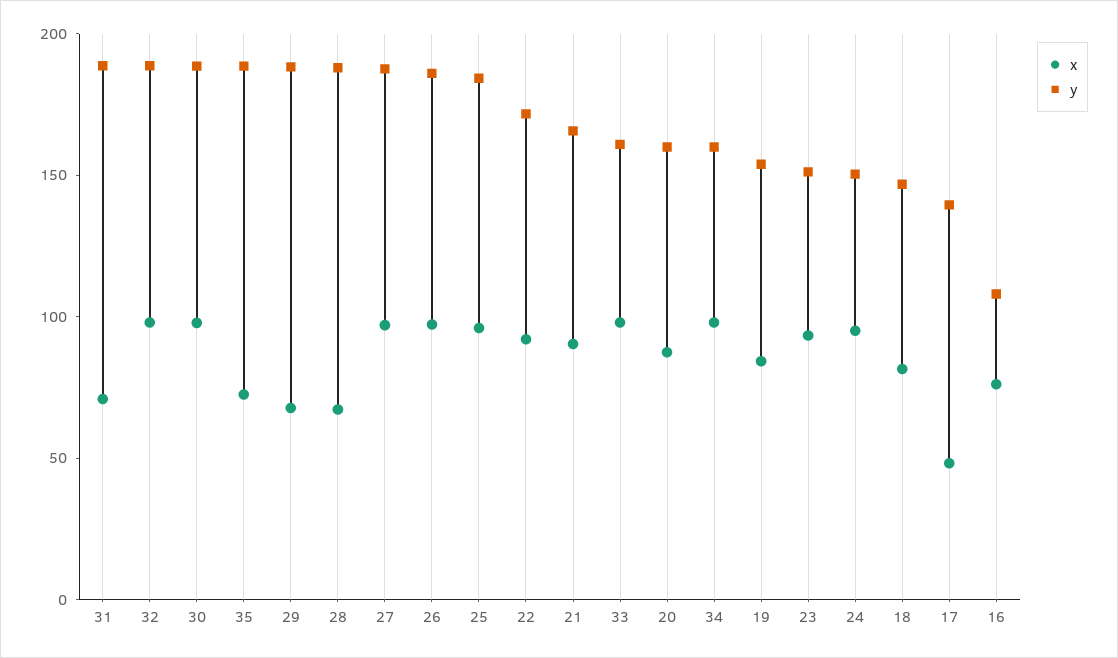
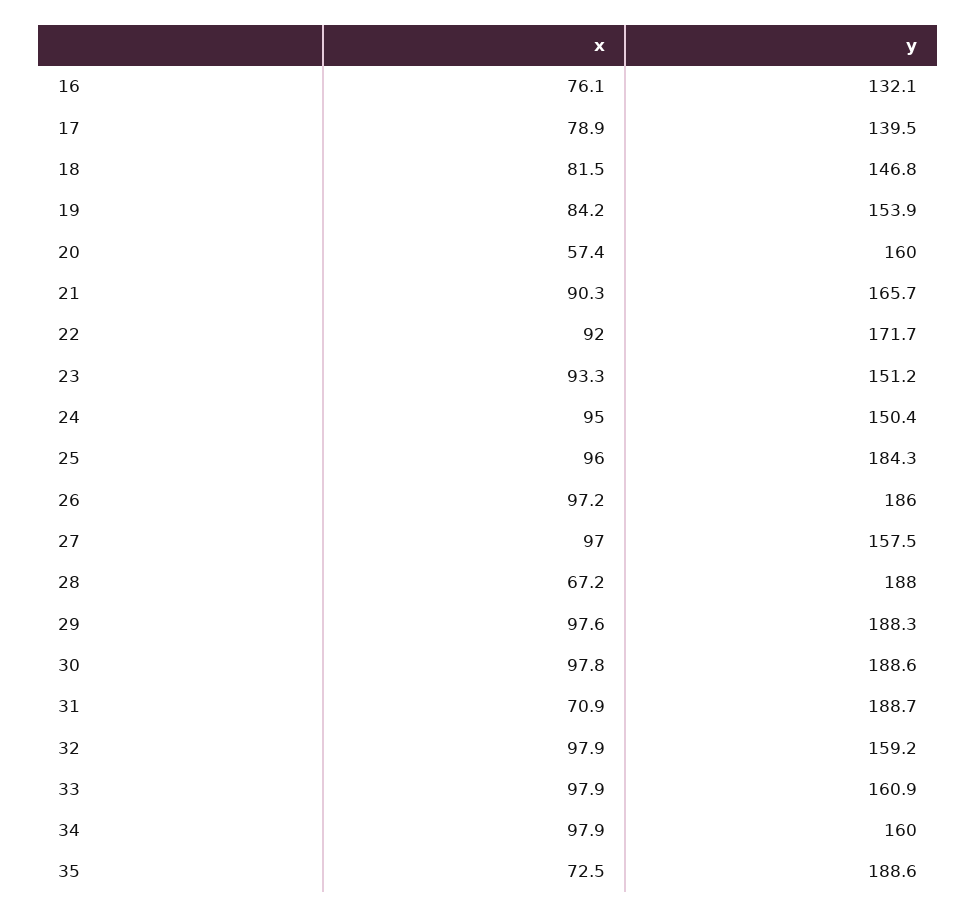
y, 32: 190 -> 159.2
x, 29: 70 -> 97.6
y, 27: 190 -> 157.5
x, 20: 90 -> 57.4
x, 17: 50 -> 78.9
y, 16: 110 -> 132.1

